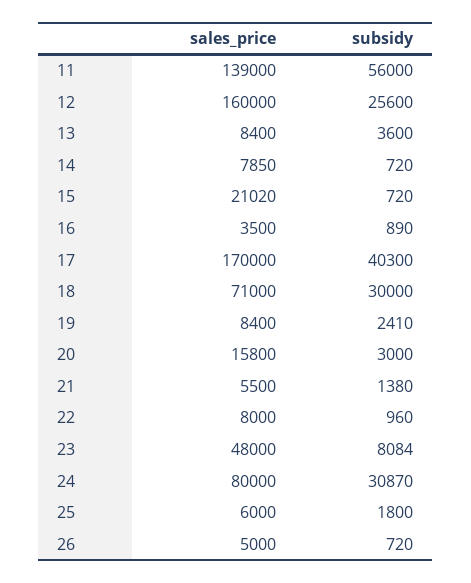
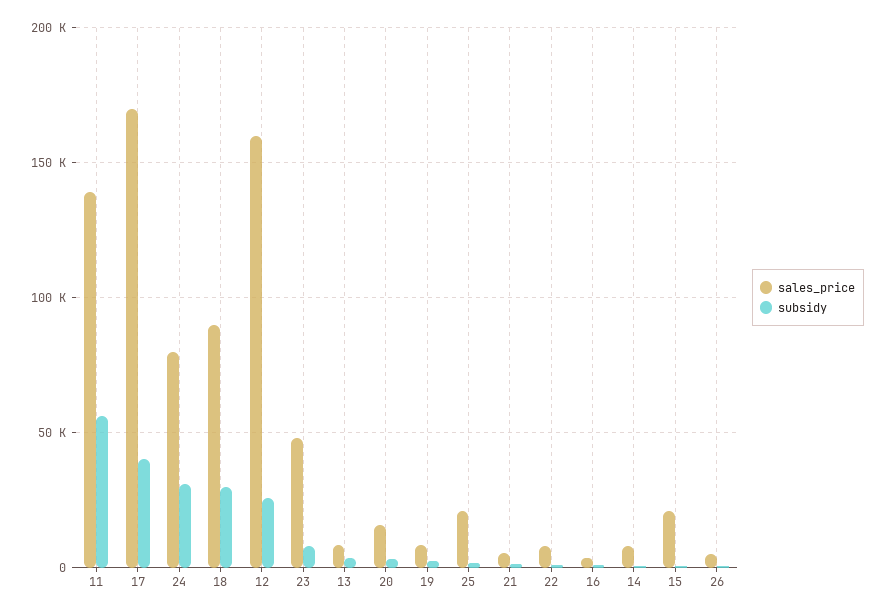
sales_price, 18: 71000 -> 90000
sales_price, 25: 6000 -> 20000

